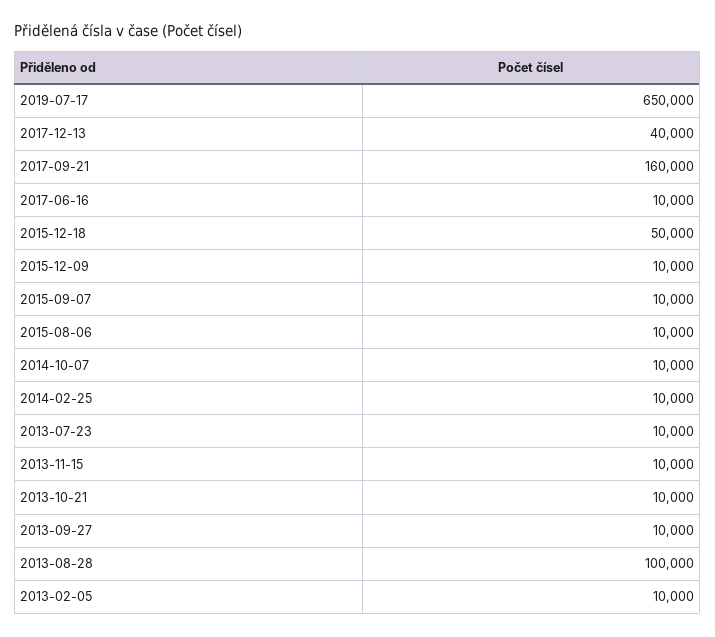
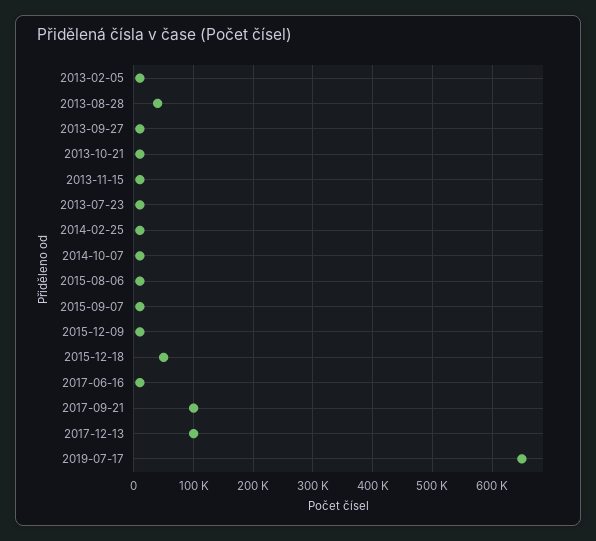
2017-12-13: 40000 -> 100000
2017-09-21: 160000 -> 100000
2013-08-28: 100000 -> 40000

